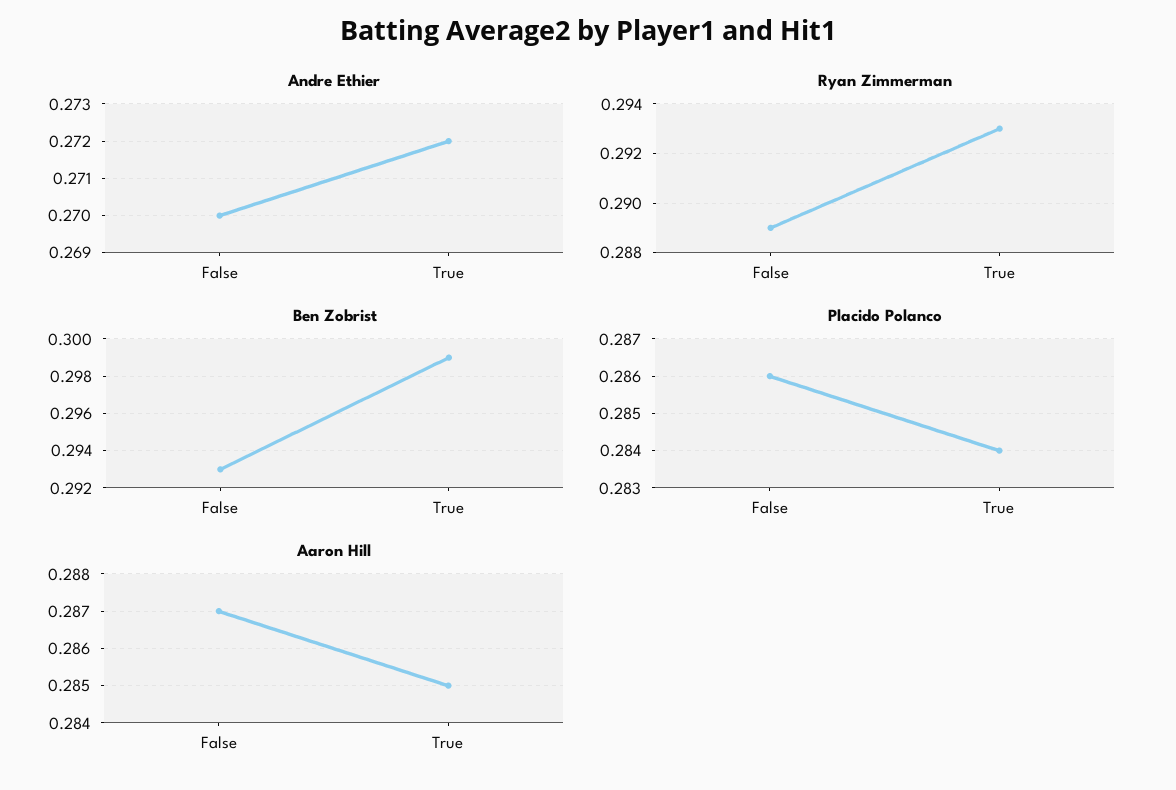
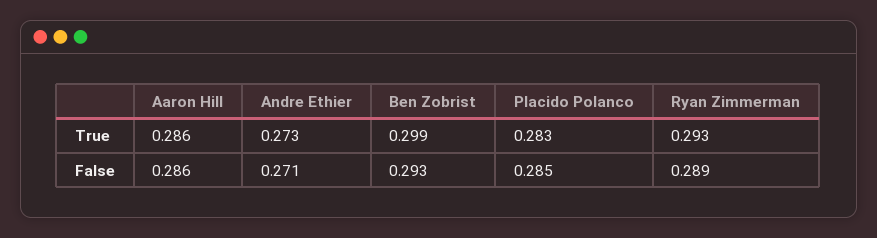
Andre Ethier, False: 0.27 -> 0.271
Andre Ethier, True: 0.272 -> 0.273
Placido Polanco, False: 0.286 -> 0.285
Placido Polanco, True: 0.284 -> 0.283
Aaron Hill, False: 0.287 -> 0.286
Aaron Hill, True: 0.285 -> 0.286

